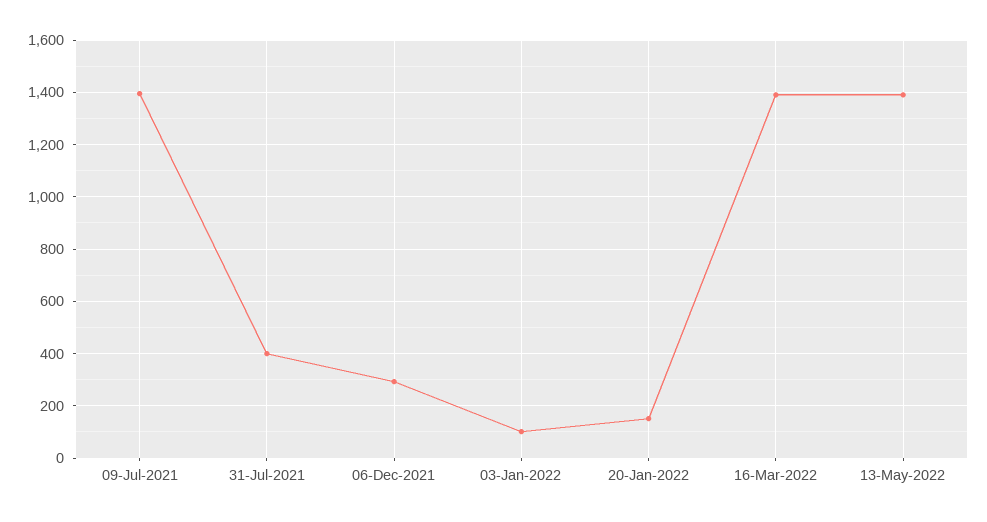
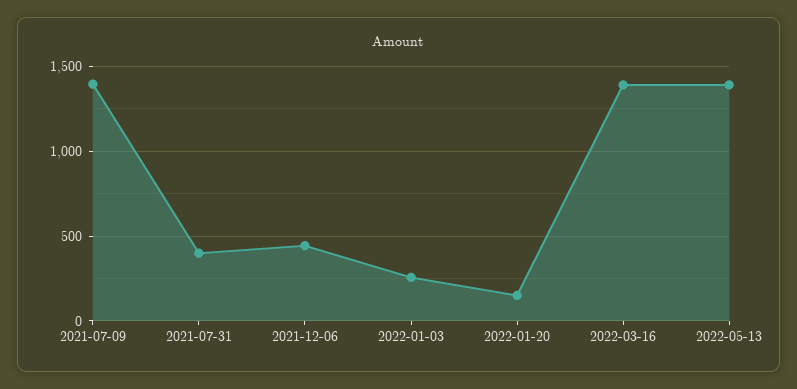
06-Dec-2021: 300 -> 450
03-Jan-2022: 100 -> 250

